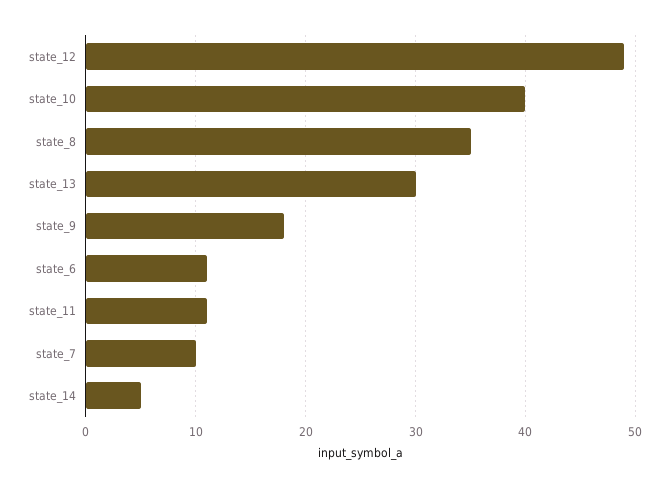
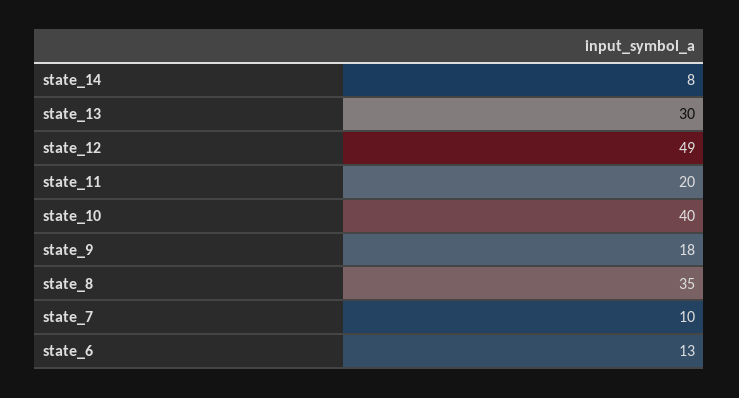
state_6: 11 -> 13
state_11: 11 -> 20
state_14: 5 -> 8

